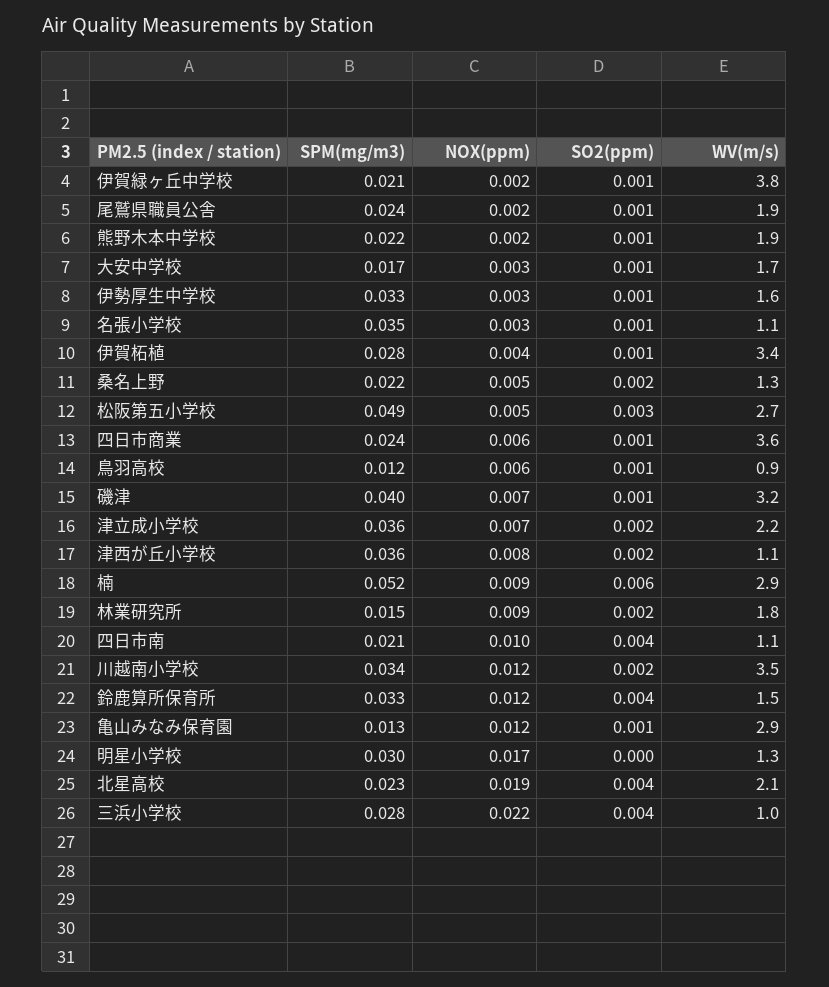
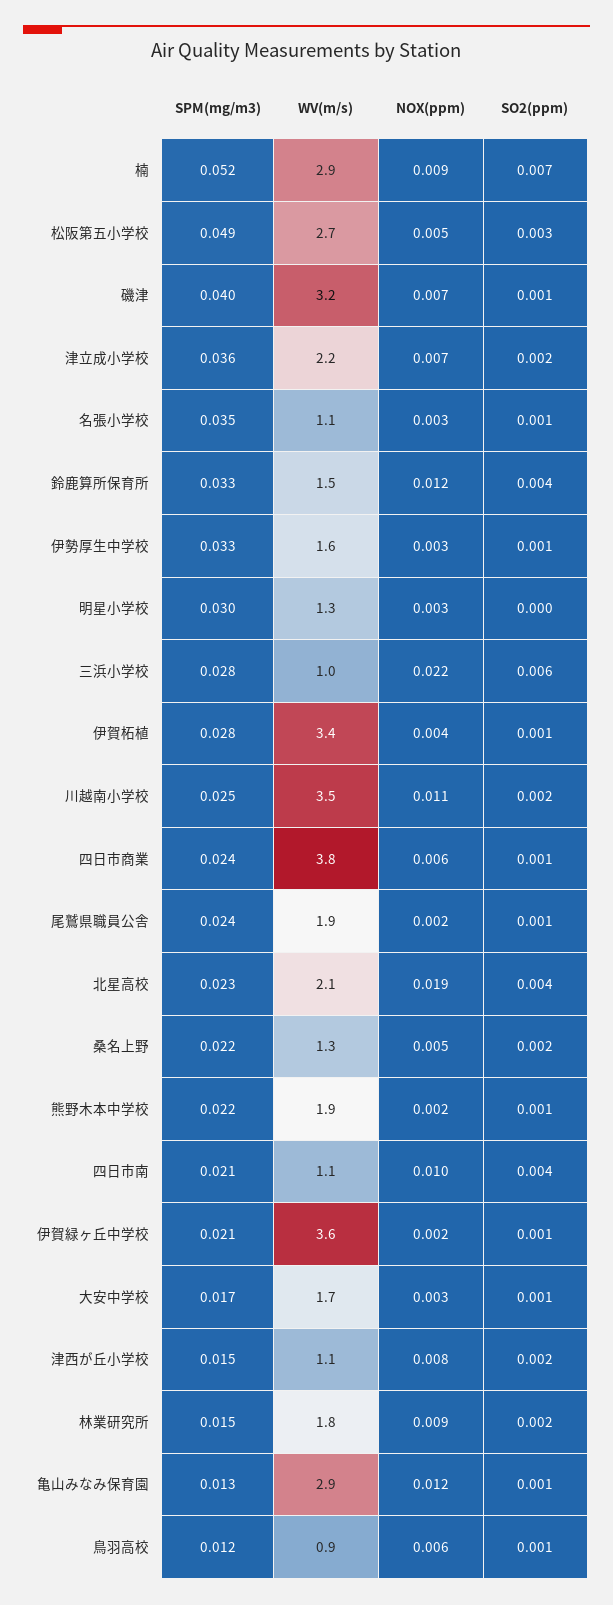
WV(m/s), 伊賀緑ヶ丘中学校: 3.8 -> 3.6
WV(m/s), 四日市商業: 3.6 -> 3.8
SPM(mg/m3), 津西が丘小学校: 0.036 -> 0.015
SO2(ppm), 楠: 0.006 -> 0.007
SPM(mg/m3), 川越南小学校: 0.034 -> 0.025
NOX(ppm), 川越南小学校: 0.012 -> 0.011
NOX(ppm), 明星小学校: 0.017 -> 0.003
SO2(ppm), 三浜小学校: 0.004 -> 0.006

